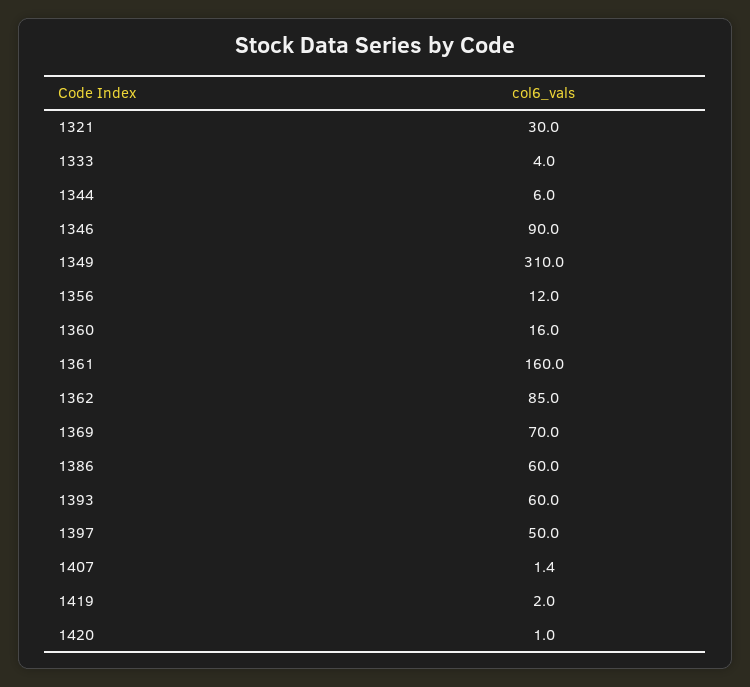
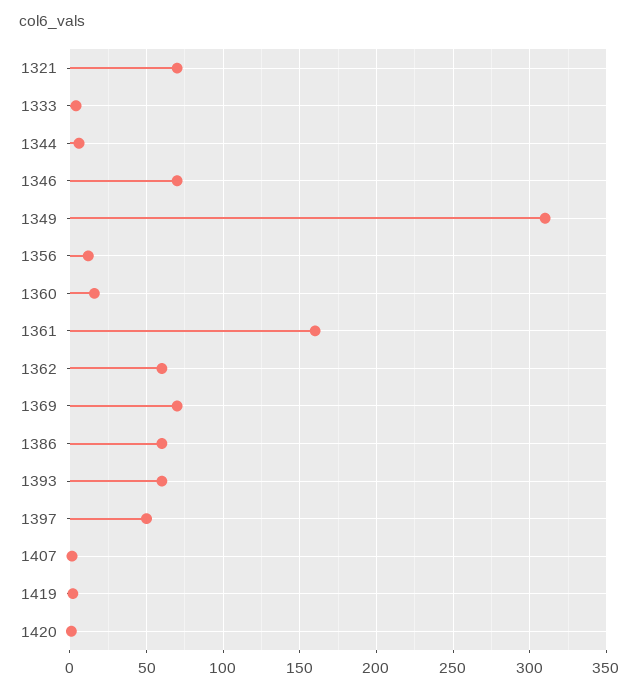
1321: 30 -> 70
1346: 90 -> 70
1362: 85 -> 60

